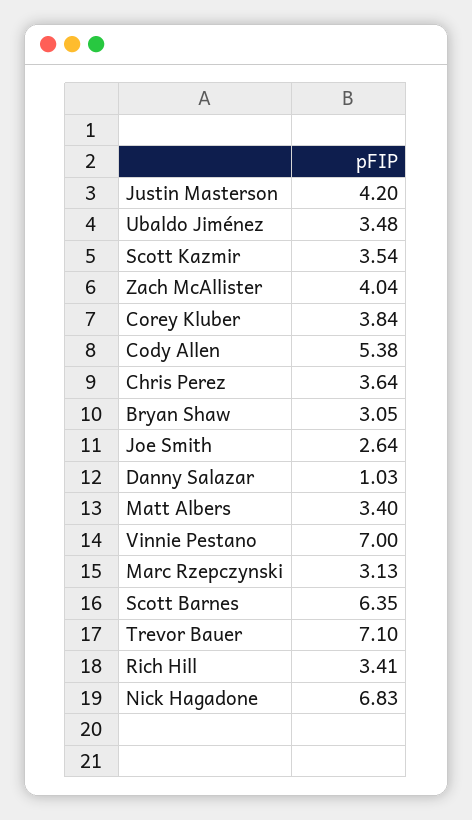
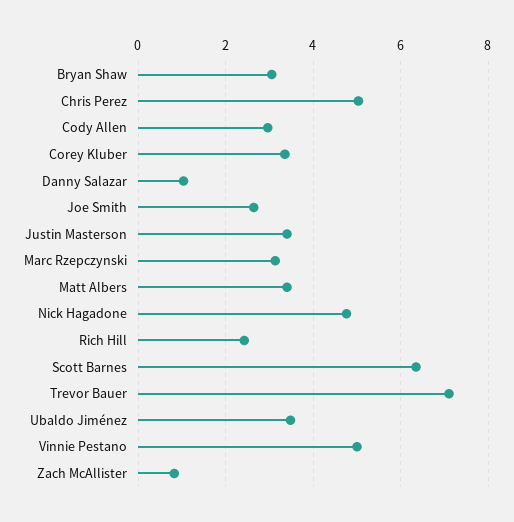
Justin Masterson: 4.2 -> 3.4
Scott Kazmir: 3.54 -> none
Zach McAllister: 4.04 -> 0.8
Corey Kluber: 3.84 -> 3.4
Cody Allen: 5.38 -> 3
Chris Perez: 3.64 -> 5
Vinnie Pestano: 7 -> 5
Rich Hill: 3.41 -> 2.4
Nick Hagadone: 6.83 -> 4.8

